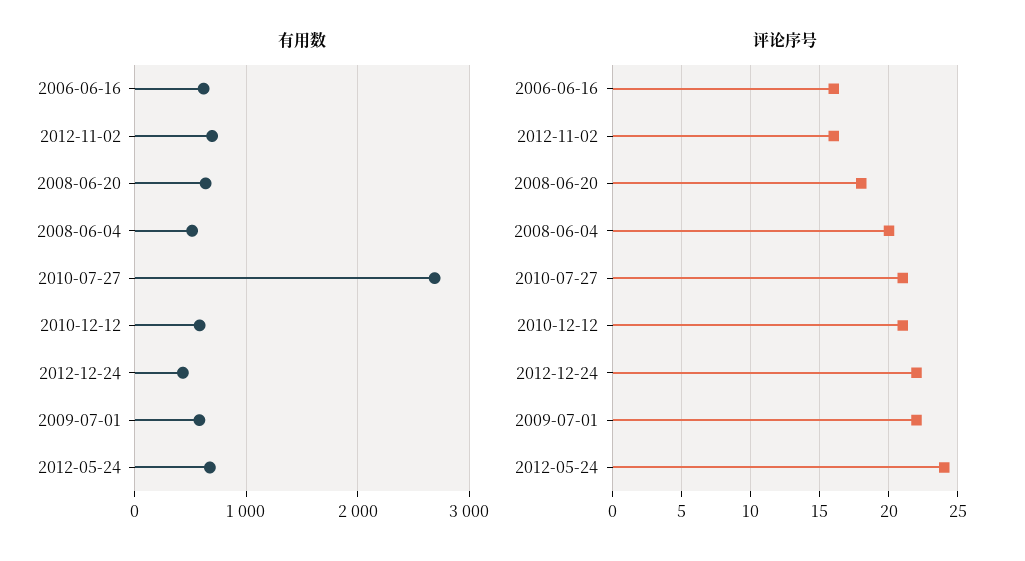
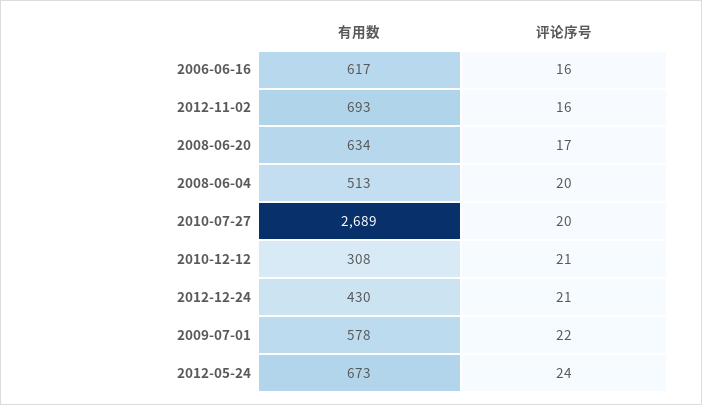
有用数, 2010-12-12: 600 -> 308
评论序号, 2008-06-20: 18 -> 17
评论序号, 2010-07-27: 21 -> 20
评论序号, 2012-12-24: 22 -> 21

